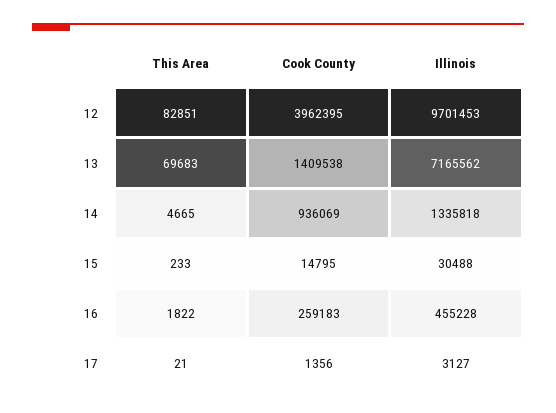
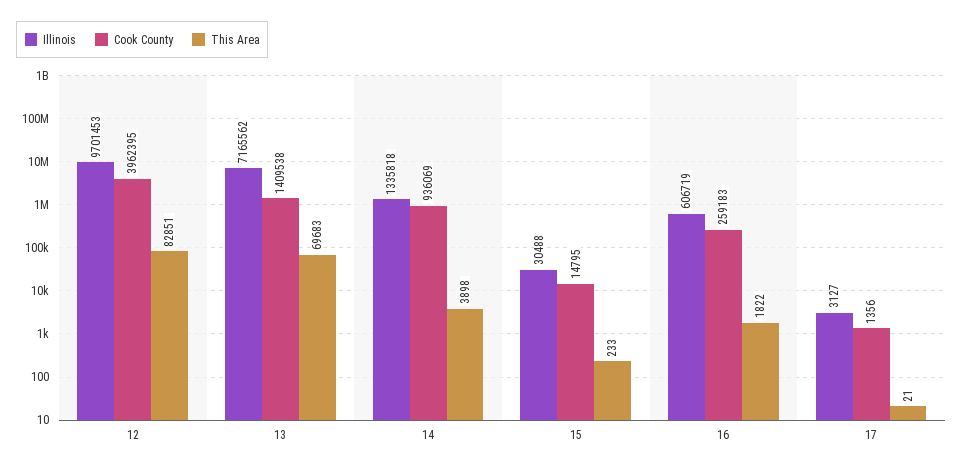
This Area, 14: 4665 -> 3898
Illinois, 16: 455228 -> 606719

